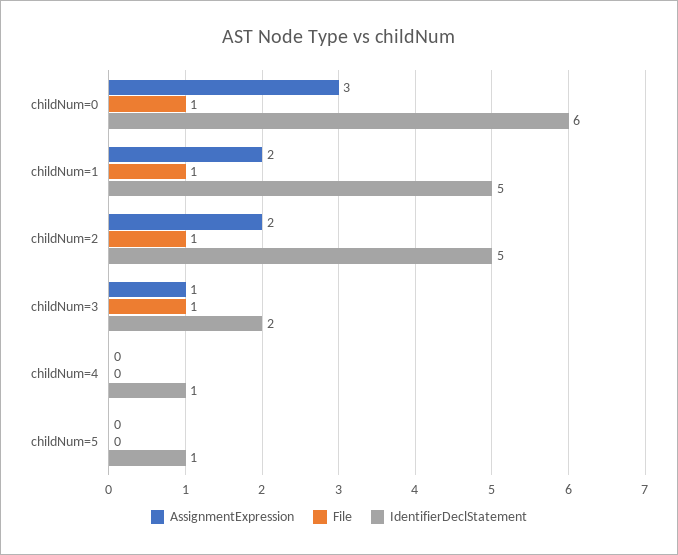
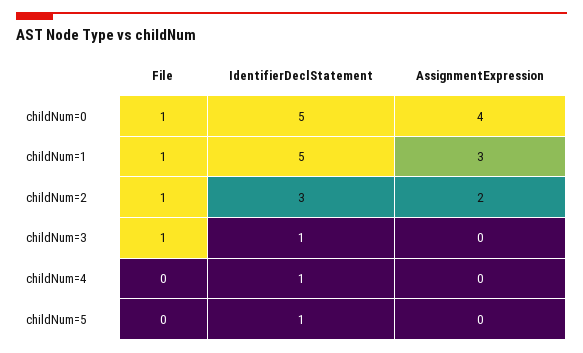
AssignmentExpression, childNum=0: 3 -> 4
IdentifierDeclStatement, childNum=0: 6 -> 5
AssignmentExpression, childNum=1: 2 -> 3
IdentifierDeclStatement, childNum=2: 5 -> 3
AssignmentExpression, childNum=3: 1 -> 0
IdentifierDeclStatement, childNum=3: 2 -> 1

